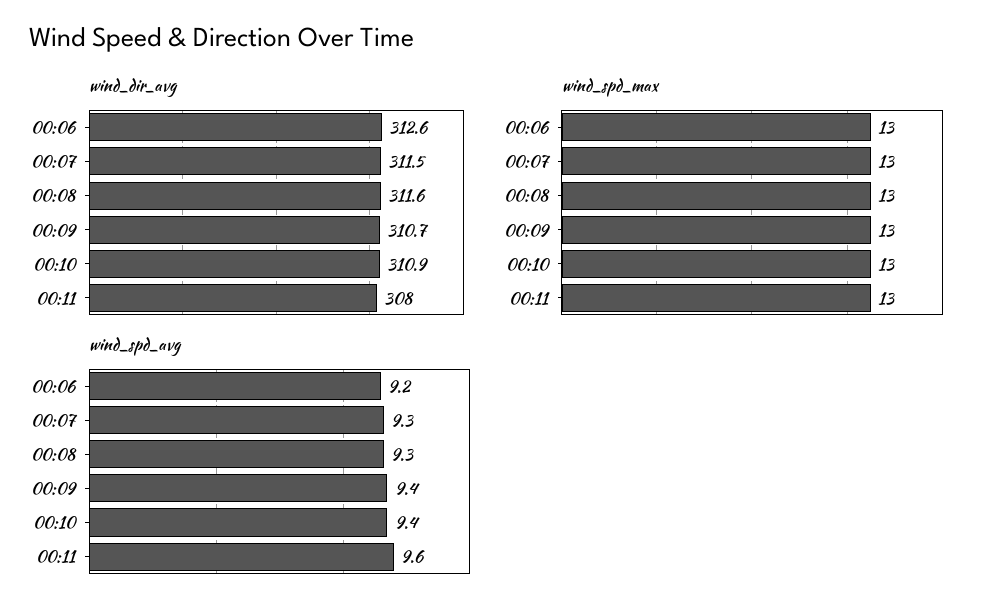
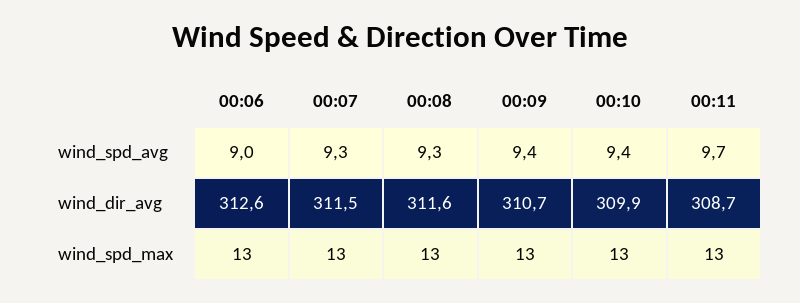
wind_dir_avg, 00:10: 310.9 -> 309.9
wind_dir_avg, 00:11: 308 -> 308.7
wind_spd_avg, 00:06: 9.2 -> 9
wind_spd_avg, 00:11: 9.6 -> 9.7

